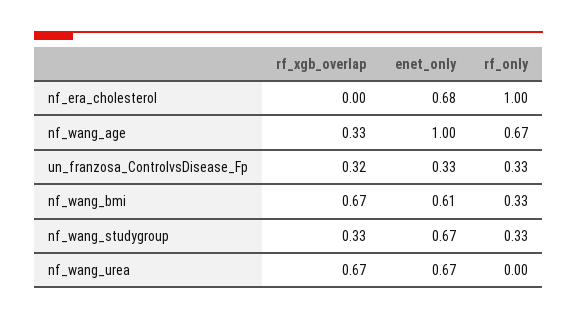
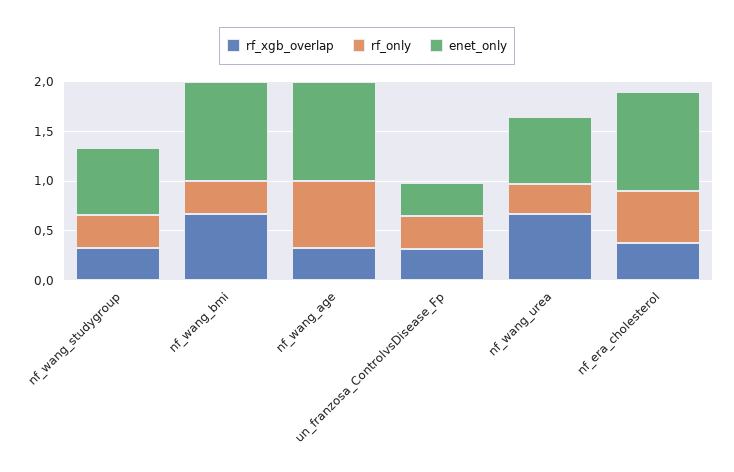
rf_xgb_overlap, nf_era_cholesterol: 0 -> 0.4
enet_only, nf_era_cholesterol: 0.68 -> 1
rf_only, nf_era_cholesterol: 1 -> 0.5
enet_only, nf_wang_bmi: 0.61 -> 1
rf_only, nf_wang_urea: 0 -> 0.3

